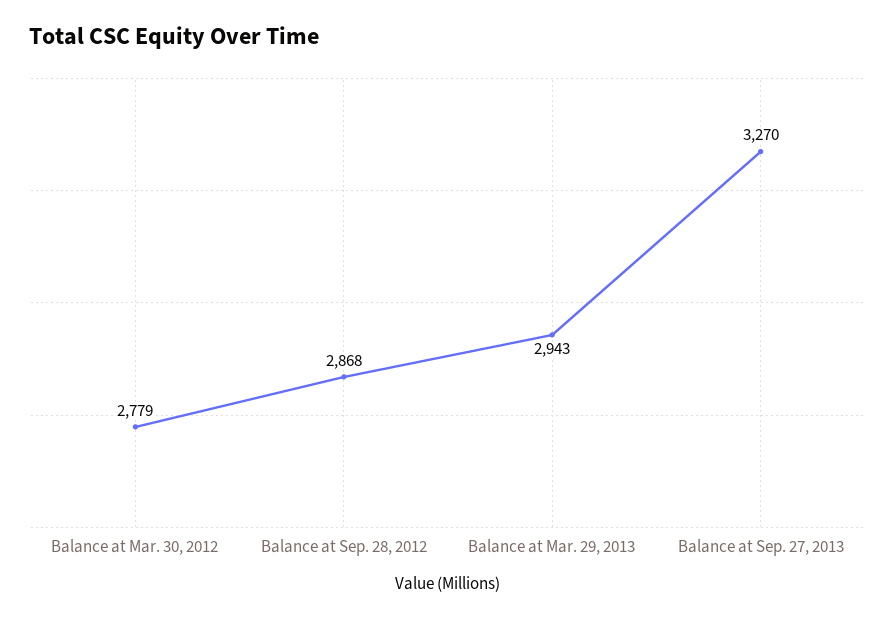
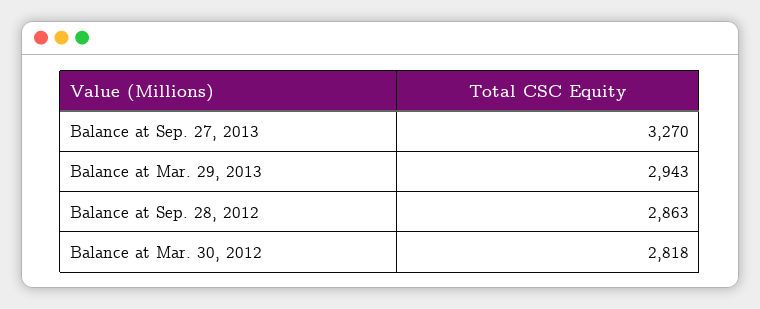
Balance at Mar. 30, 2012: 2779 -> 2818
Balance at Sep. 28, 2012: 2868 -> 2863

